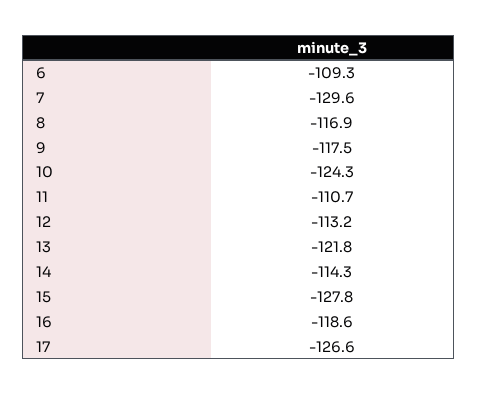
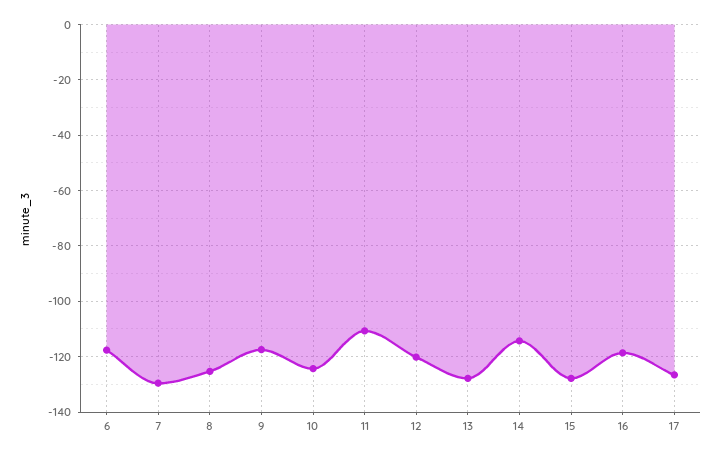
6: -109.3 -> -117.5
8: -116.9 -> -125
12: -113.2 -> -120
13: -121.8 -> -127.5

